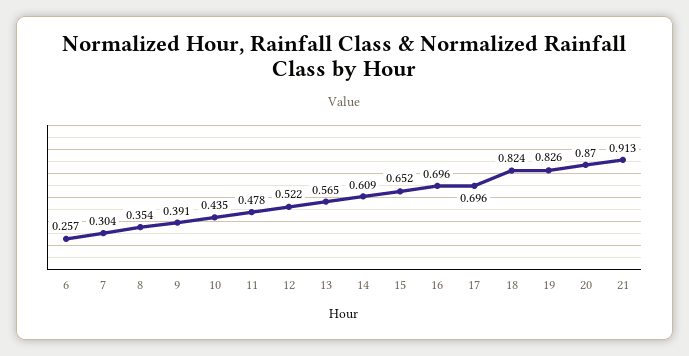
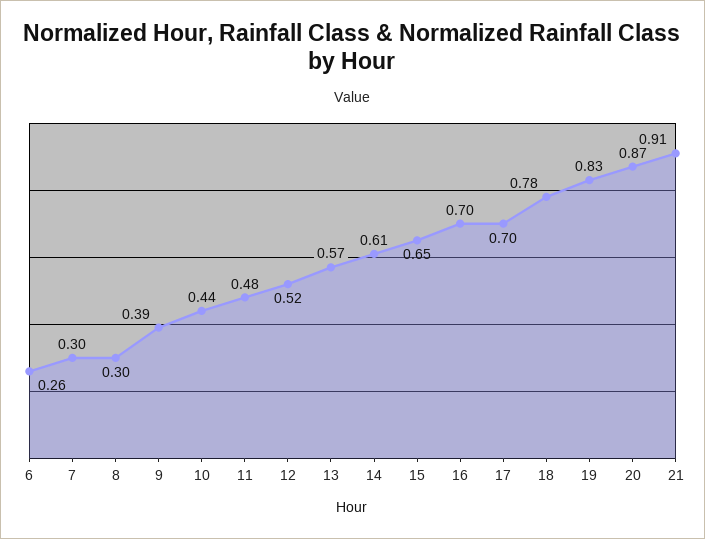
8: 0.354 -> 0.3
18: 0.824 -> 0.78

